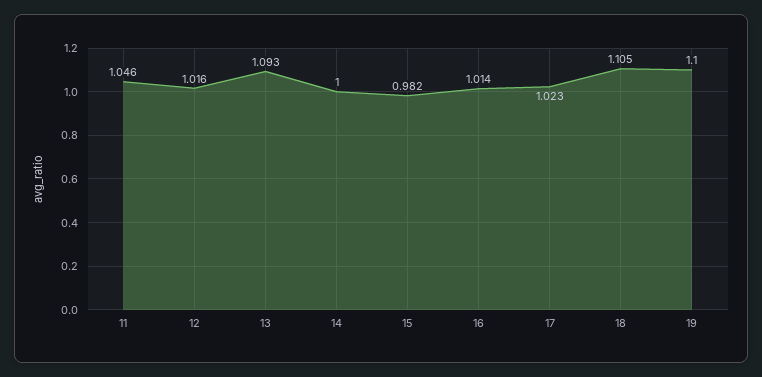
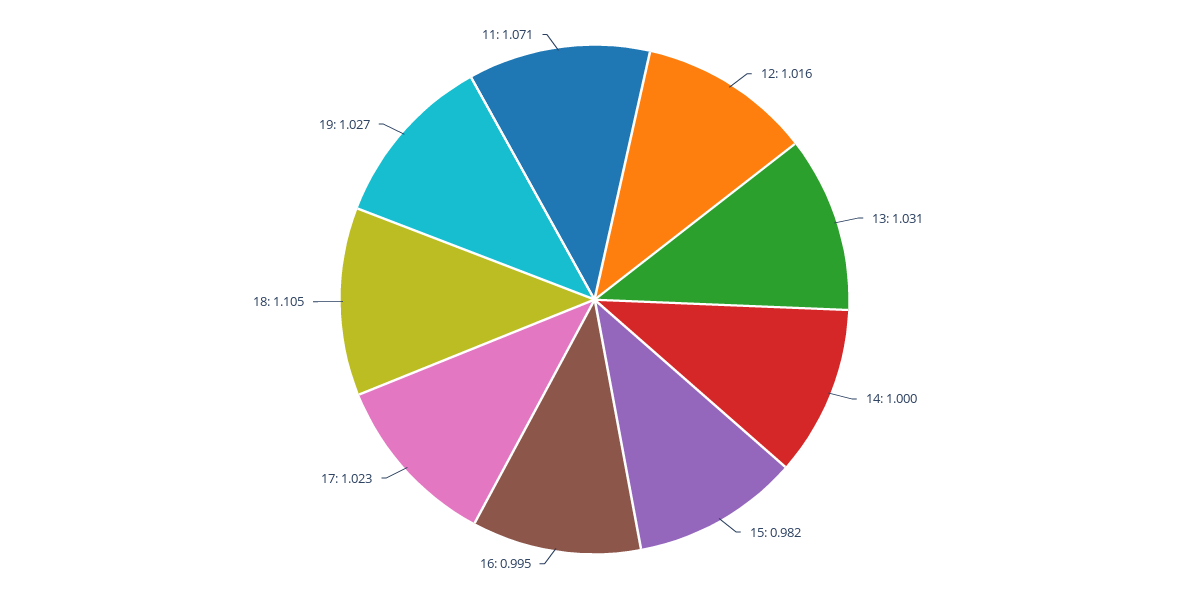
11: 1.046 -> 1.071
13: 1.093 -> 1.031
16: 1.014 -> 0.995
19: 1.1 -> 1.027

